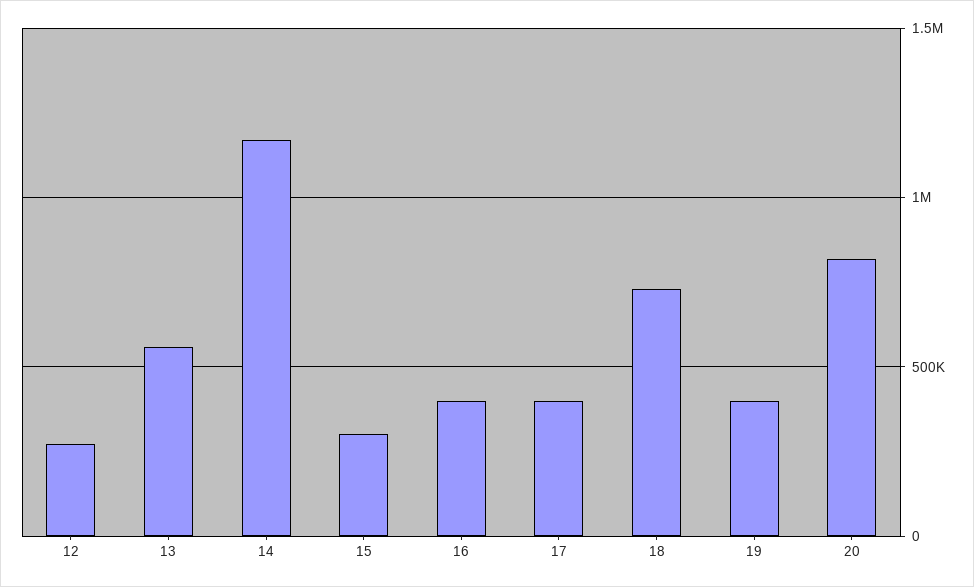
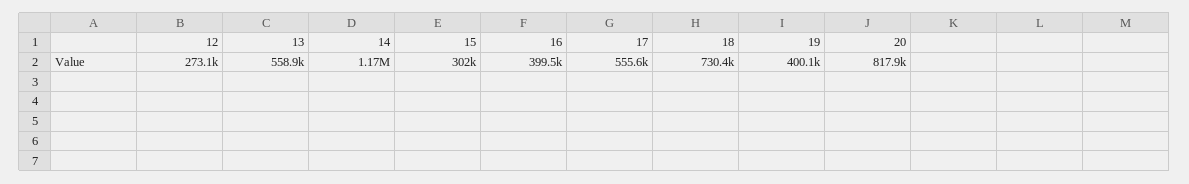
17: 400000 -> 555600

